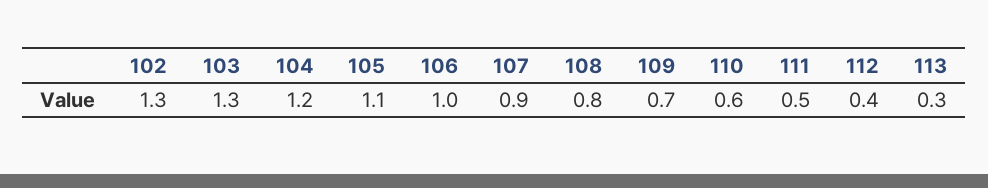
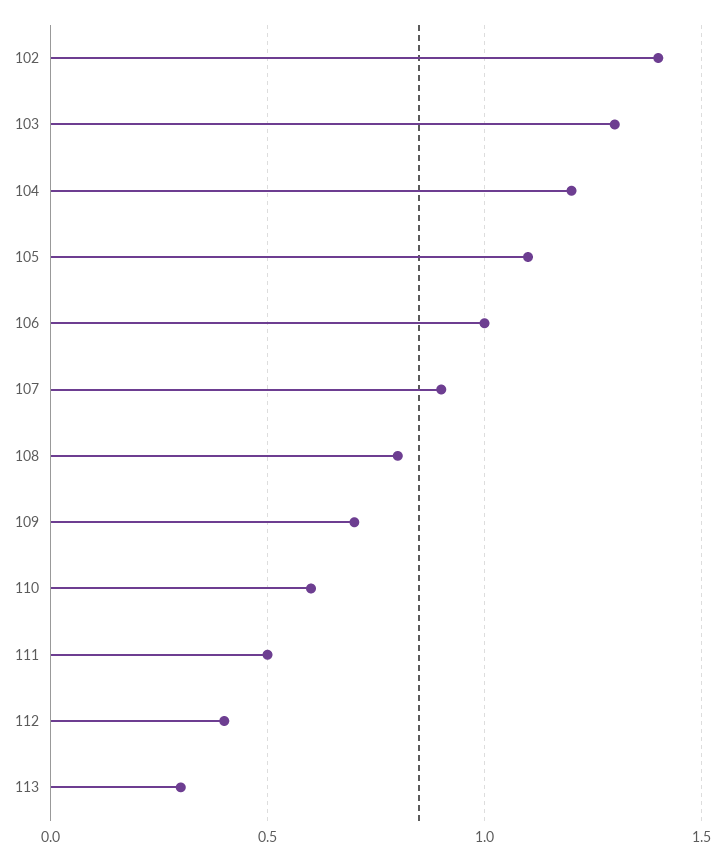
102: 1.3 -> 1.4

